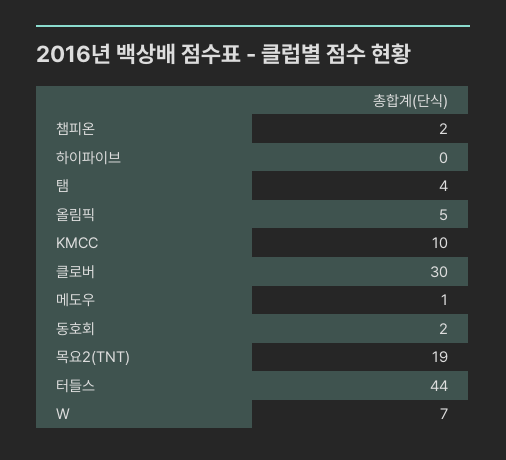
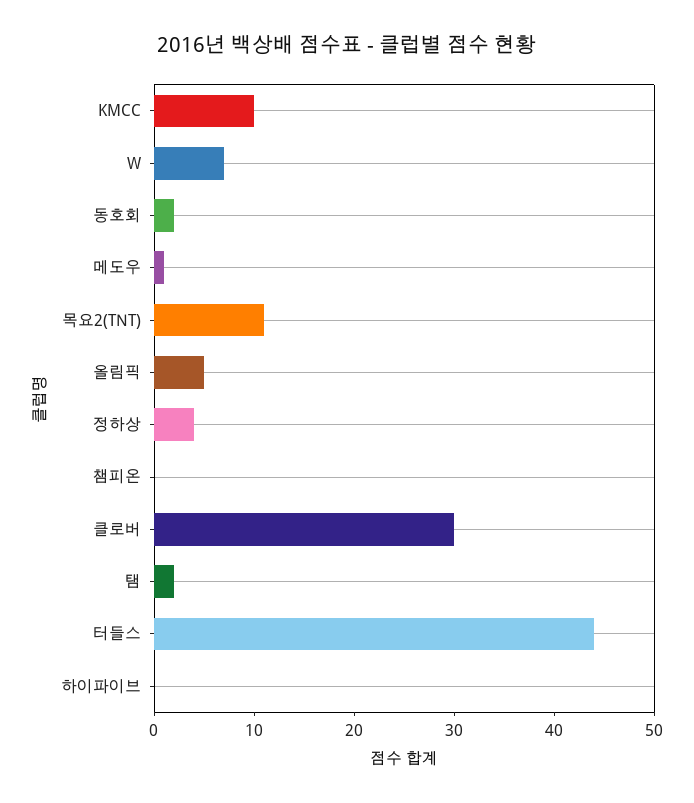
챔피온: 2 -> 0
탬: 4 -> 2
목요2(TNT): 19 -> 11
정하상: none -> 4

